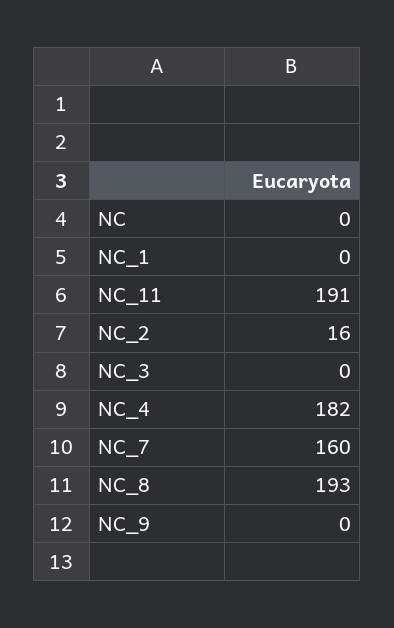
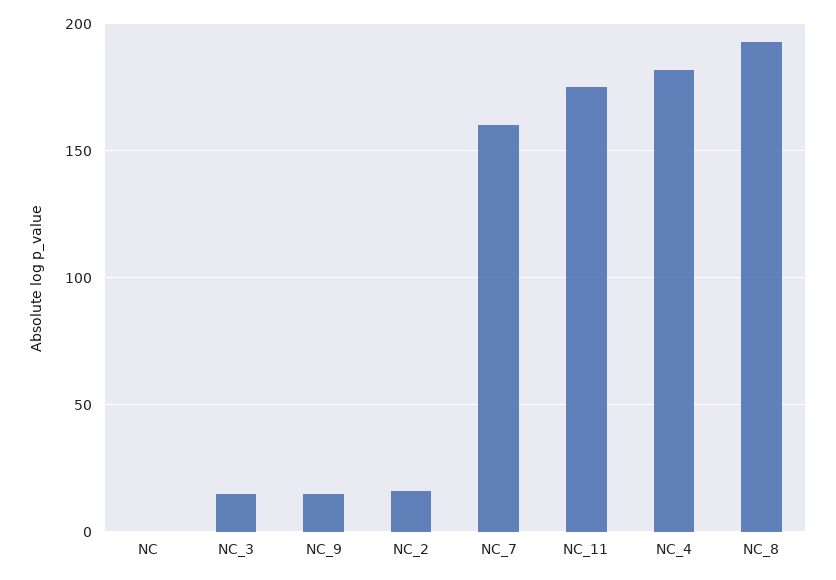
NC_1: 0 -> none
NC_11: 191 -> 175
NC_3: 0 -> 15
NC_9: 0 -> 15

